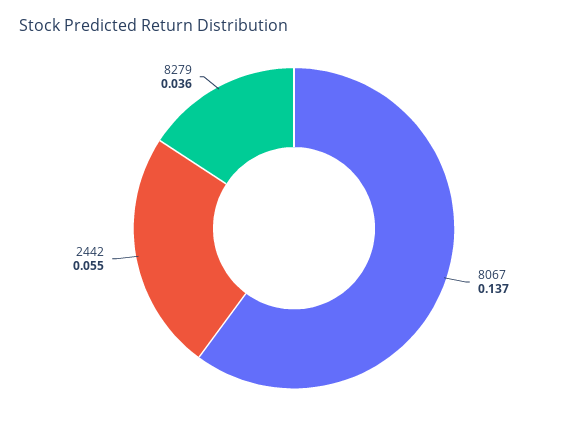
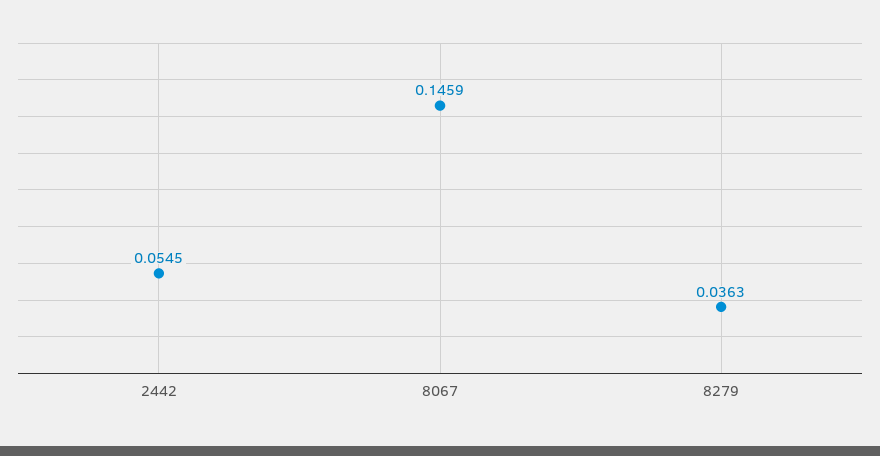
8067: 0.137 -> 0.1459

